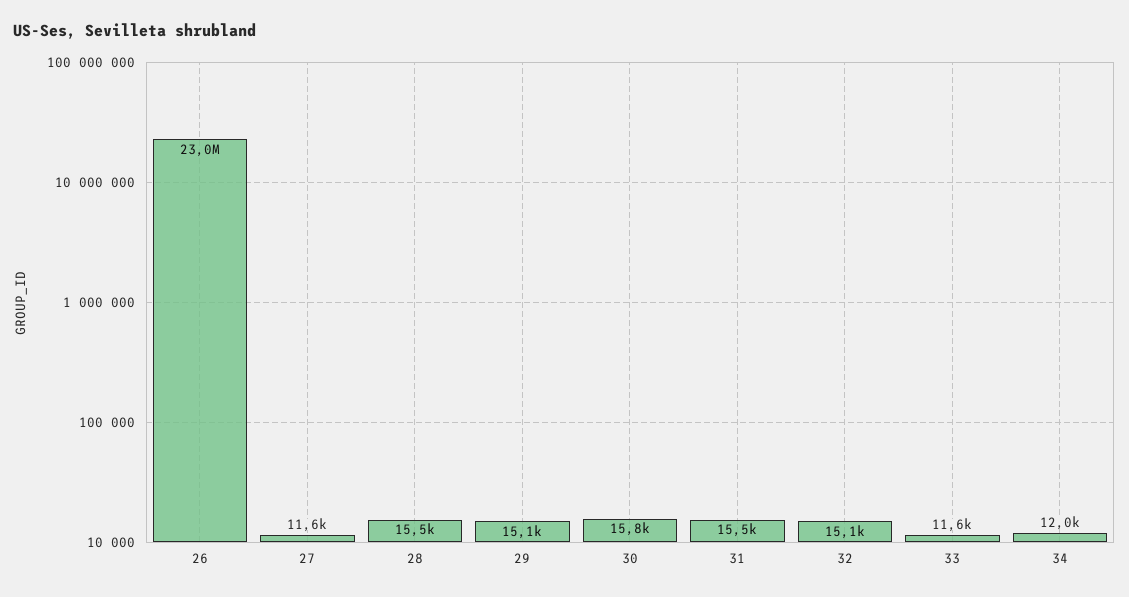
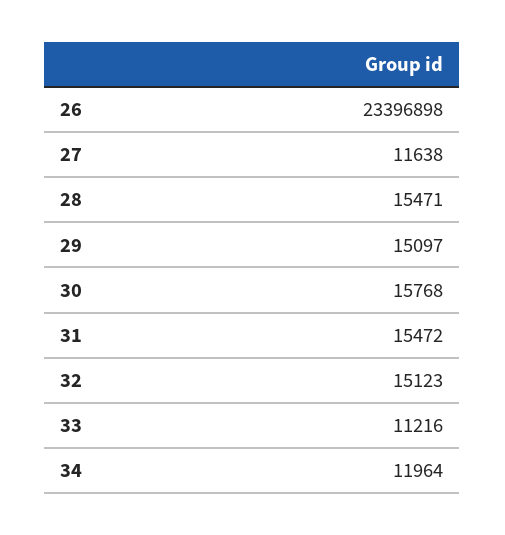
26: 23000000 -> 23396898
33: 11600 -> 11216

